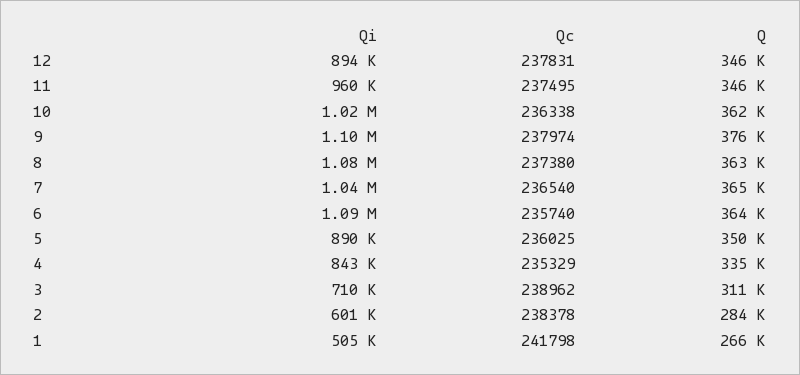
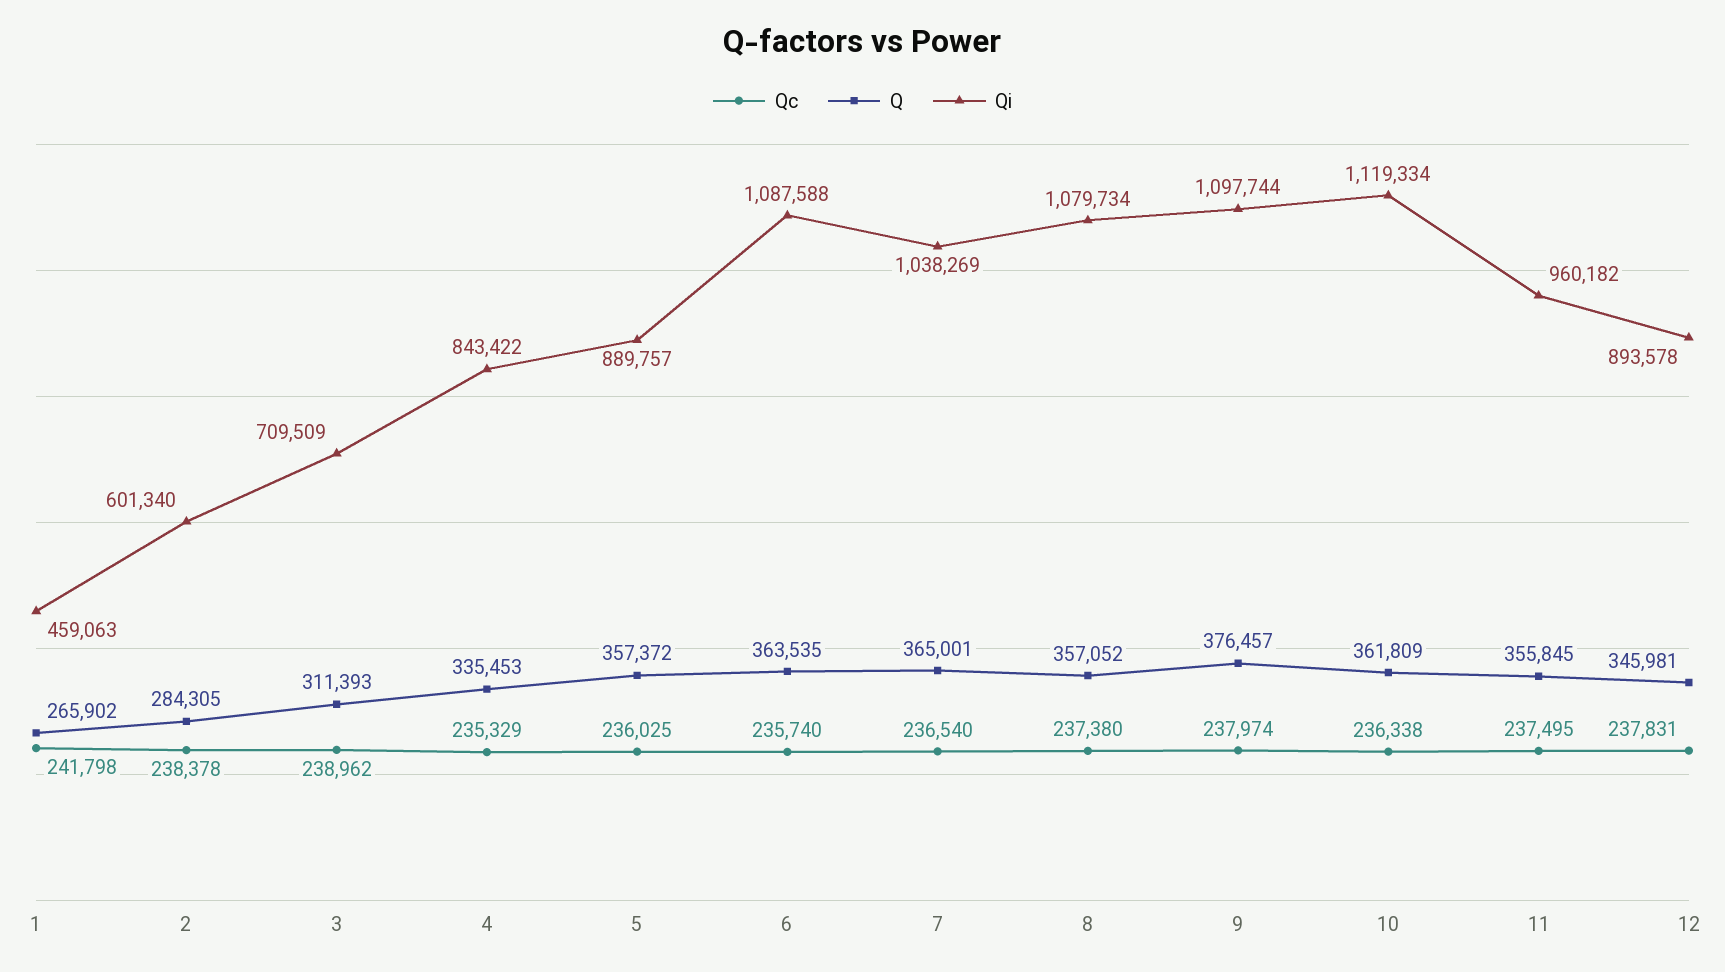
Q, 11: 346000 -> 355845
Qi, 10: 1020000 -> 1119334
Q, 8: 363000 -> 357052
Q, 5: 350000 -> 357372
Qi, 1: 505000 -> 459063

